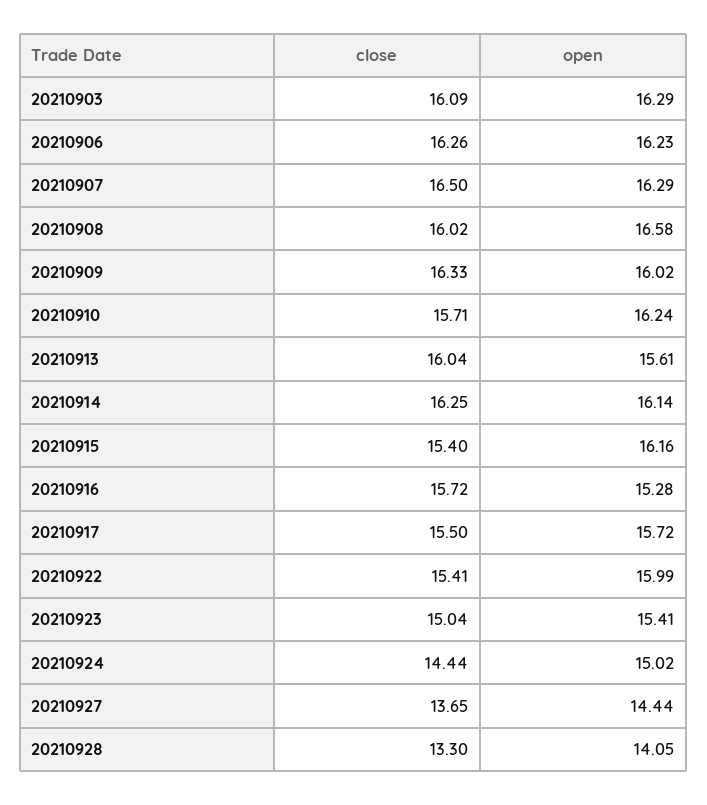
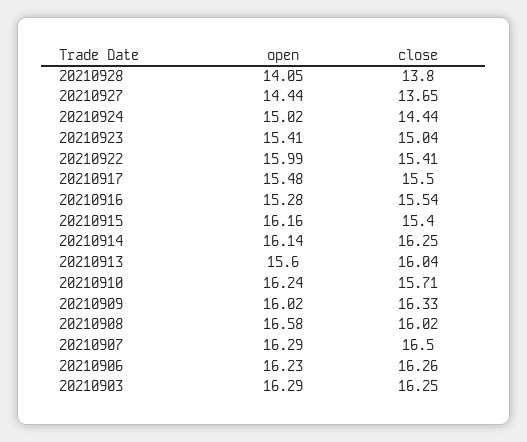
close, 20210903: 16.09 -> 16.25
open, 20210913: 15.61 -> 15.6
close, 20210916: 15.72 -> 15.54
open, 20210917: 15.72 -> 15.48
close, 20210928: 13.3 -> 13.8

